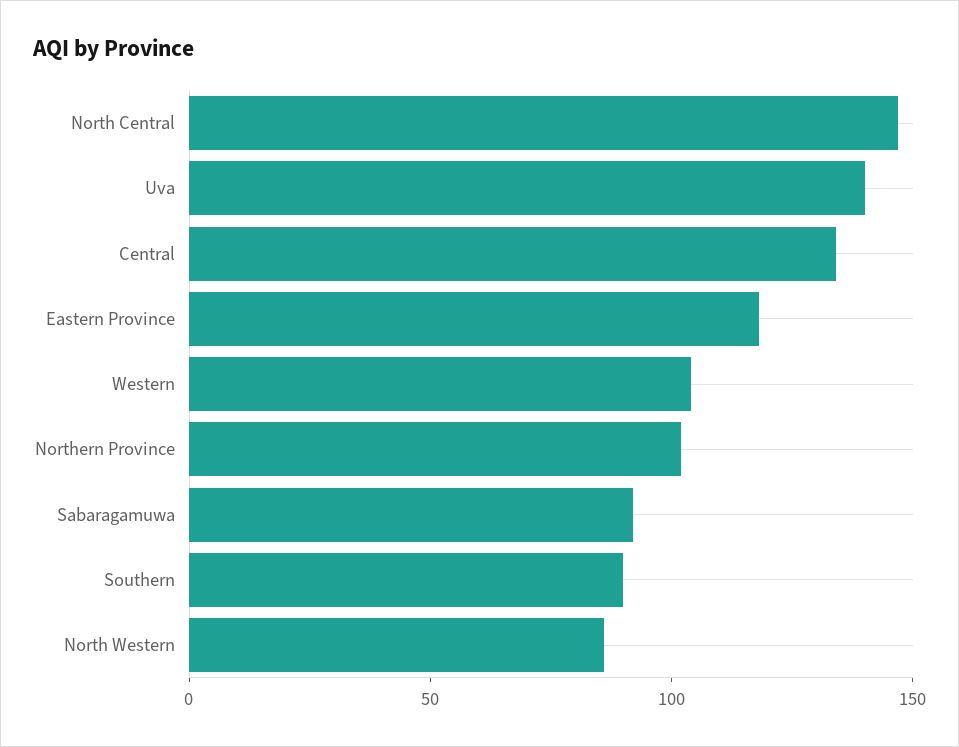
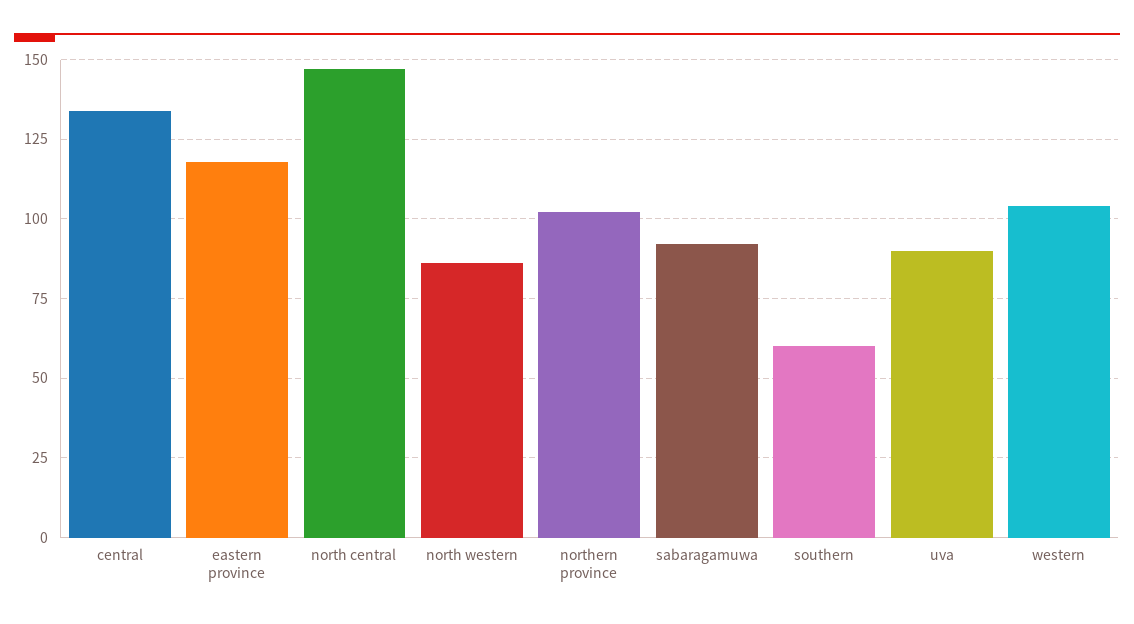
Uva: 140 -> 90
Southern: 90 -> 60

